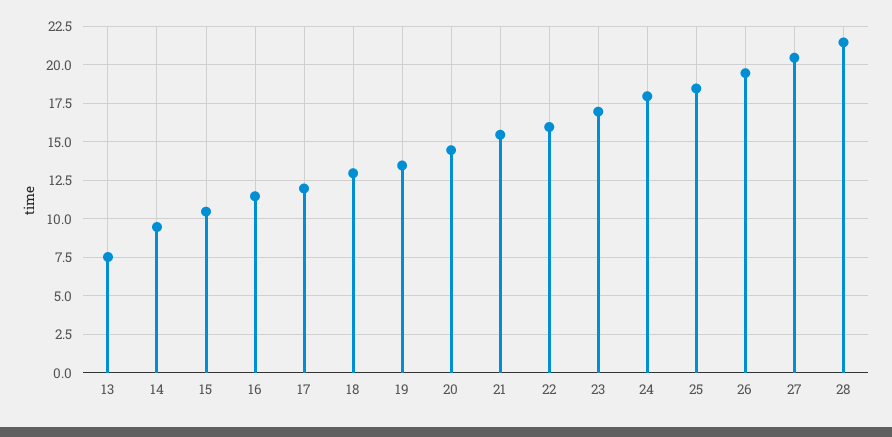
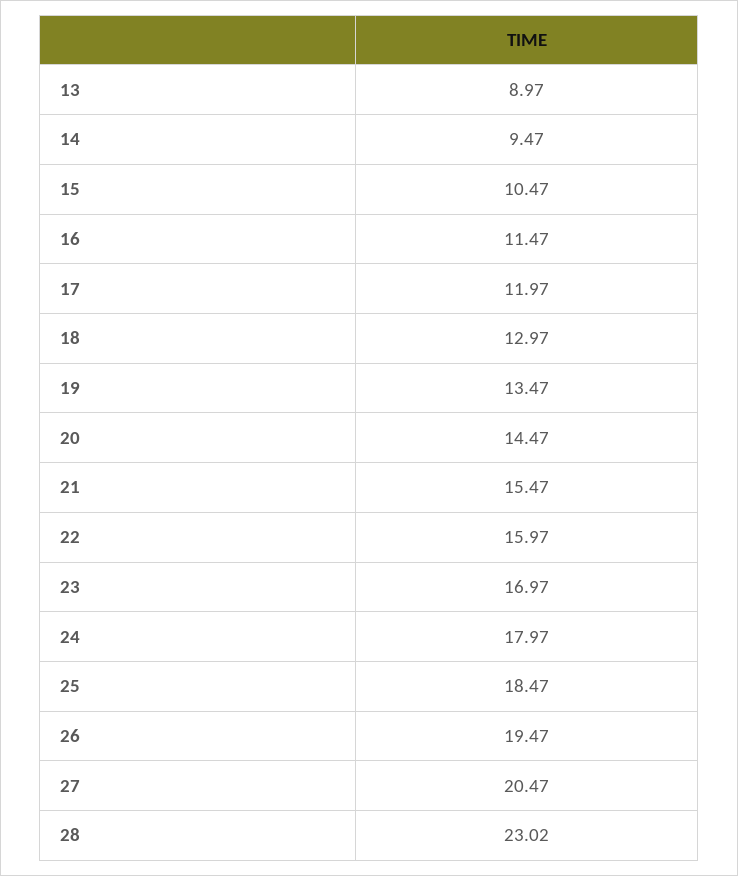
13: 7.5 -> 8.97
28: 21.5 -> 23.02

